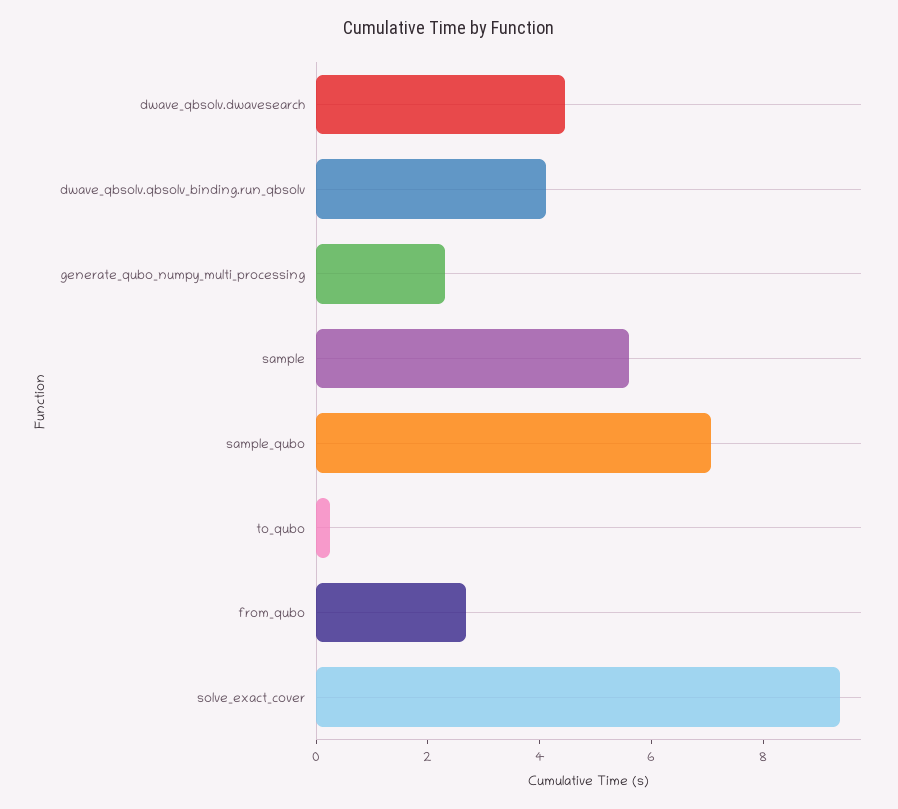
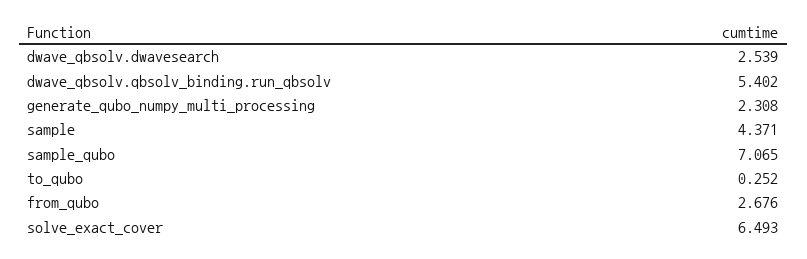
dwave_qbsolv.dwavesearch: 4.5 -> 2.539
dwave_qbsolv.qbsolv_binding.run_qbsolv: 4 -> 5.402
sample: 5.5 -> 4.371
solve_exact_cover: 9.5 -> 6.493

